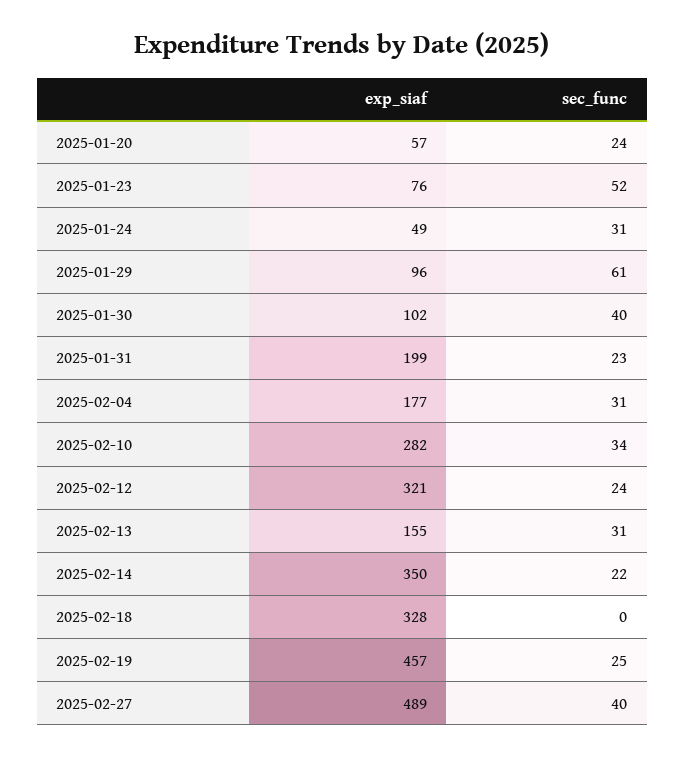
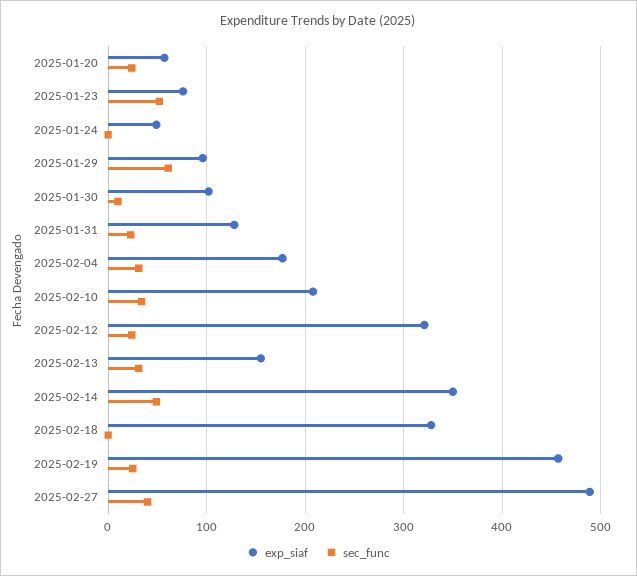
sec_func, 2025-01-24: 31 -> 0
sec_func, 2025-01-30: 40 -> 10
exp_siaf, 2025-01-31: 199 -> 130
exp_siaf, 2025-02-10: 282 -> 210
sec_func, 2025-02-14: 22 -> 50

